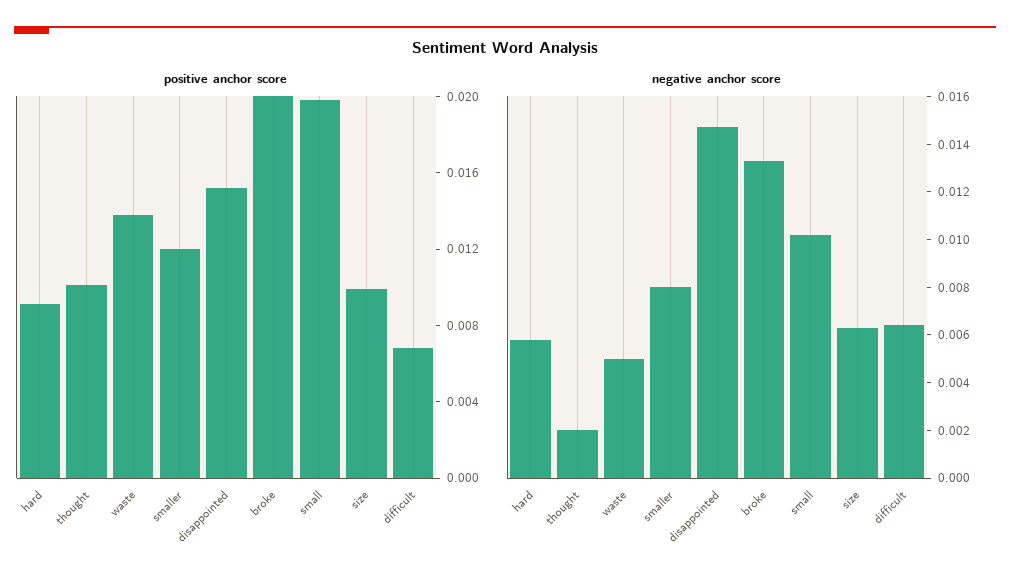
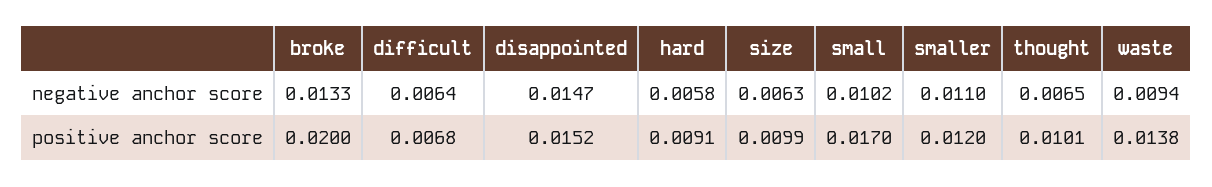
positive anchor score, small: 0.02 -> 0.017
negative anchor score, thought: 0.002 -> 0.0065
negative anchor score, waste: 0.005 -> 0.0094
negative anchor score, smaller: 0.008 -> 0.011

